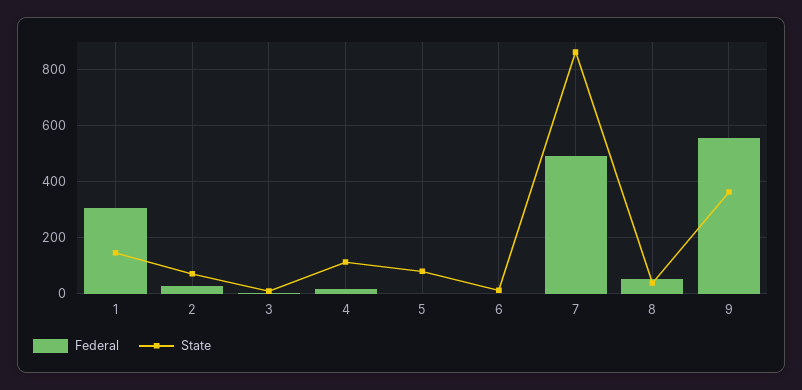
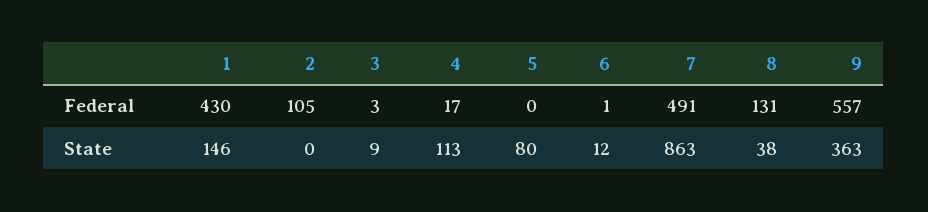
Federal, 1: 300 -> 430
Federal, 2: 25 -> 105
State, 2: 75 -> 0
Federal, 8: 50 -> 131

